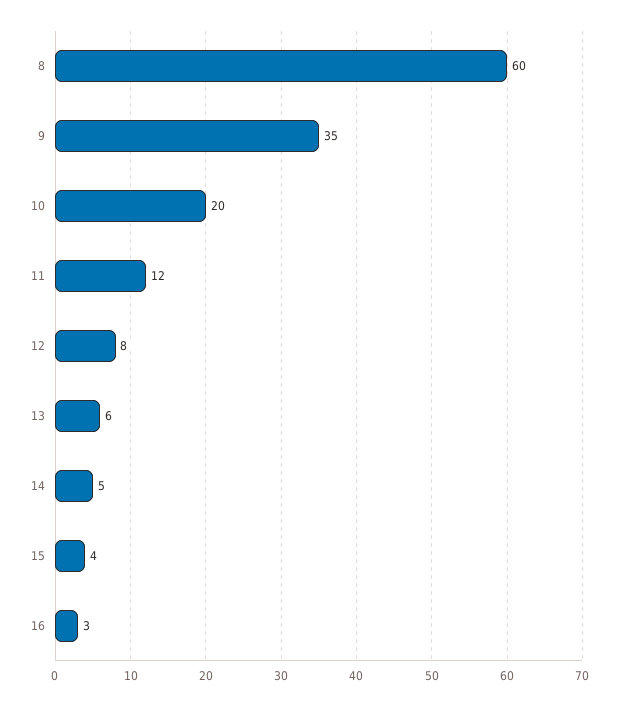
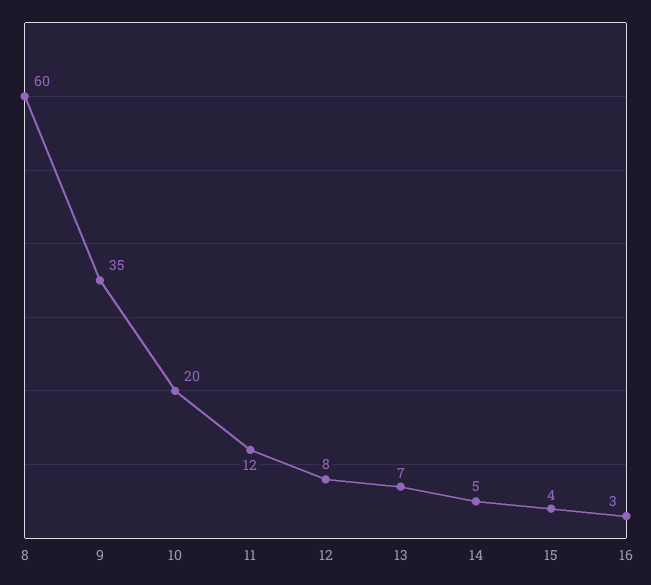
13: 6 -> 7

